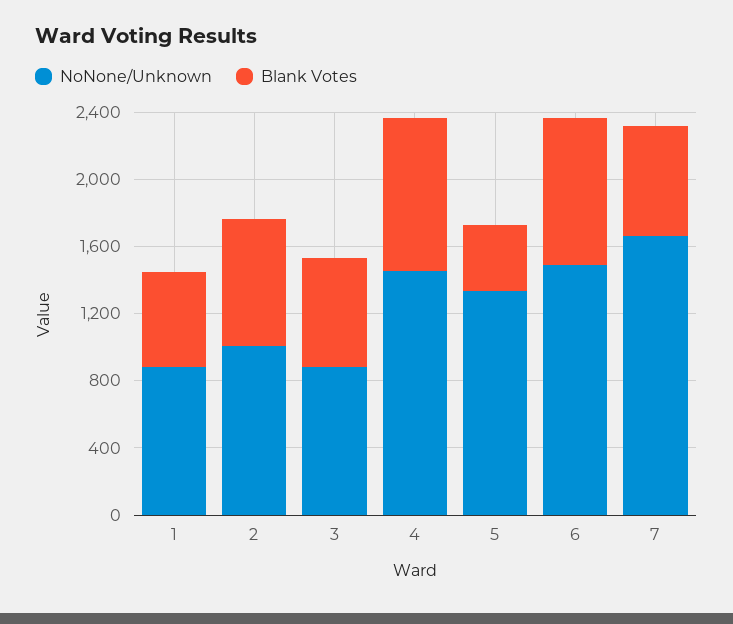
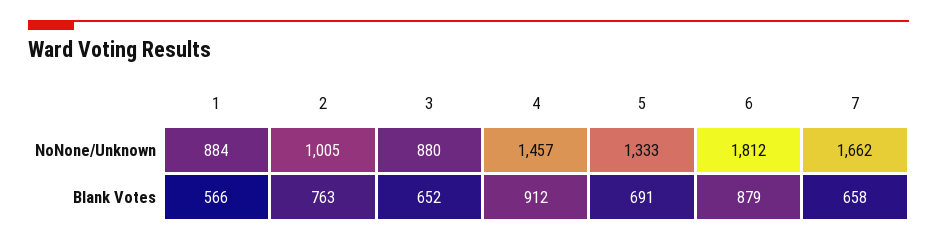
Blank Votes, 5: 400 -> 691
NoNone/Unknown, 6: 1500 -> 1812

